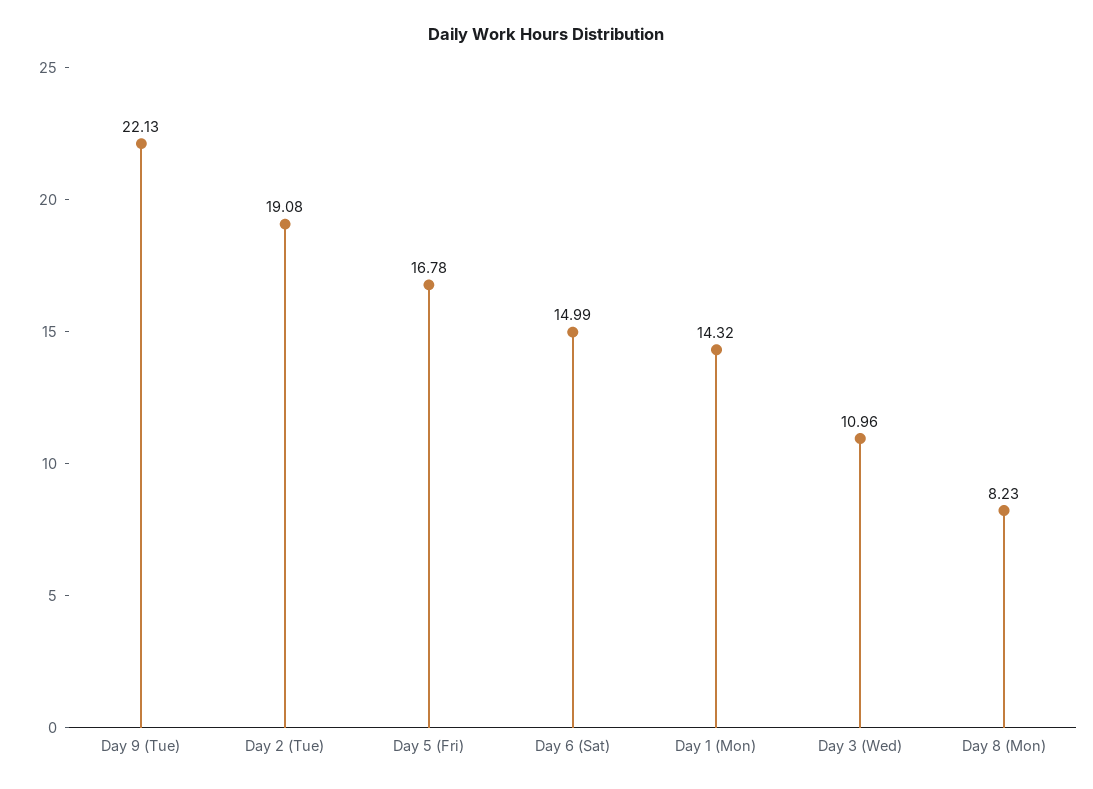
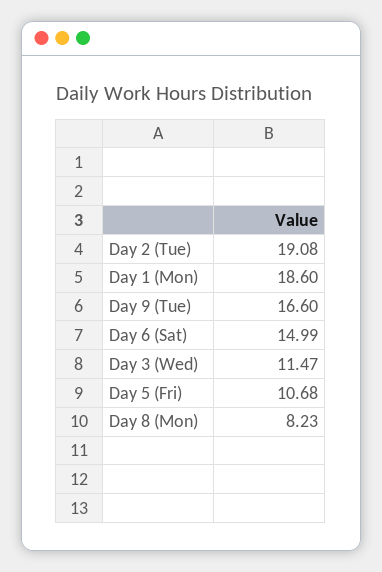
Day 9 (Tue): 22.13 -> 16.6
Day 5 (Fri): 16.78 -> 10.68
Day 1 (Mon): 14.32 -> 18.6
Day 3 (Wed): 10.96 -> 11.47

